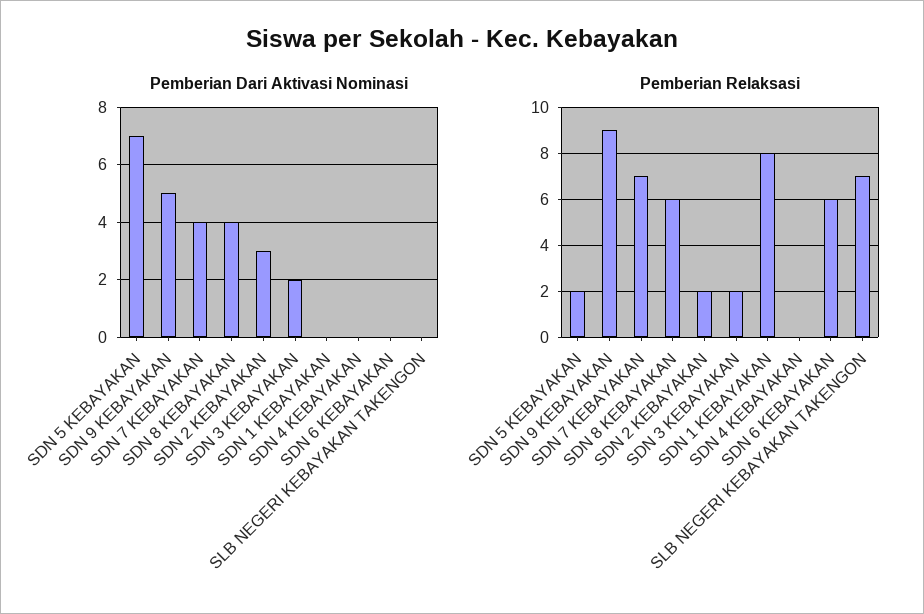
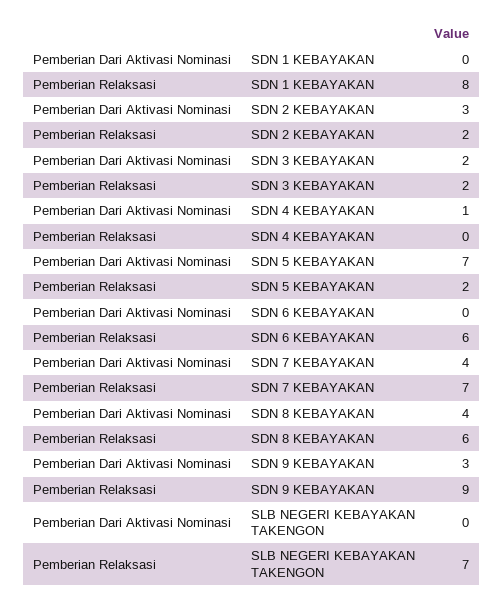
Pemberian Dari Aktivasi Nominasi, SDN 9 KEBAYAKAN: 5 -> 3
Pemberian Dari Aktivasi Nominasi, SDN 4 KEBAYAKAN: 0 -> 1

